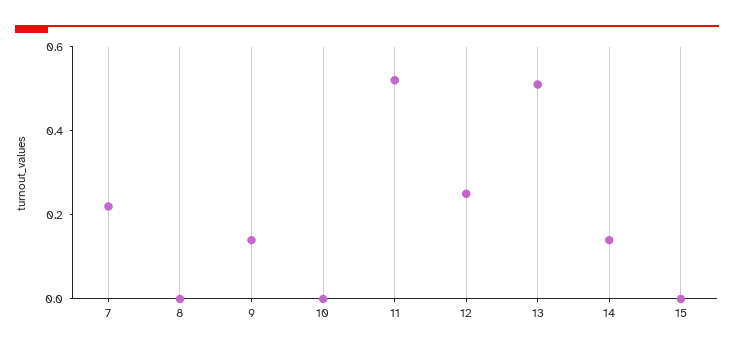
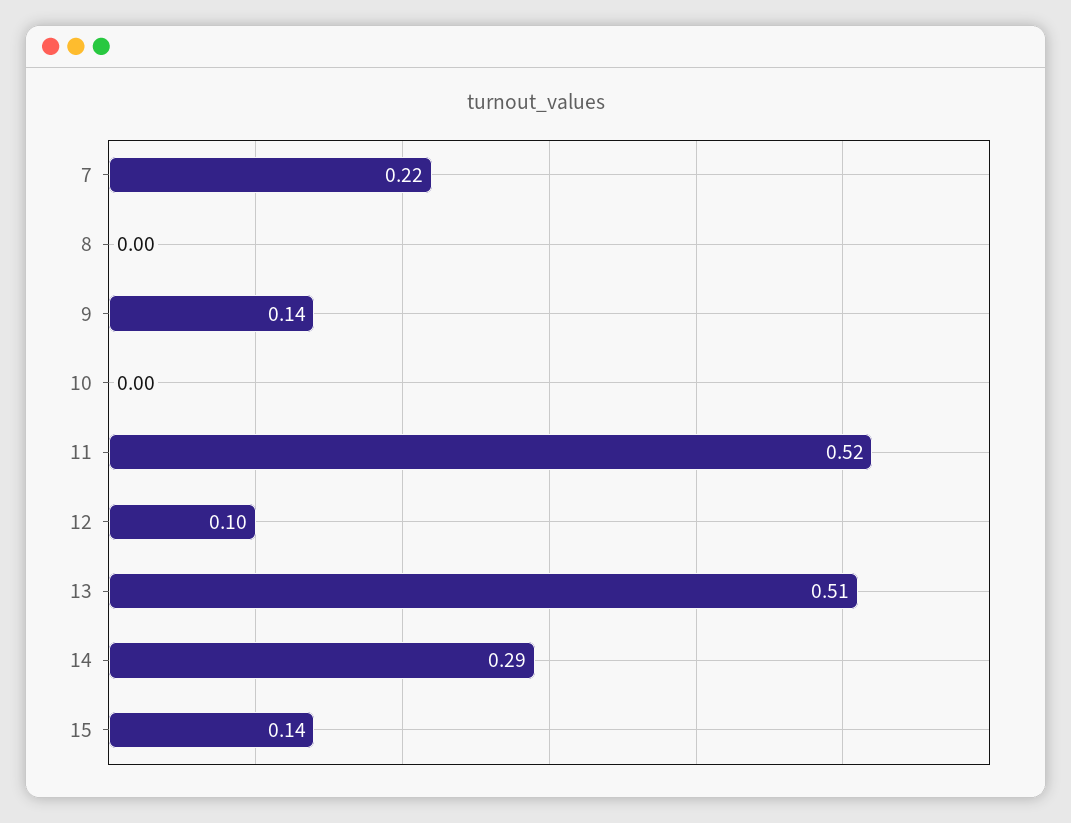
12: 0.25 -> 0.1
14: 0.15 -> 0.29
15: 0 -> 0.14

